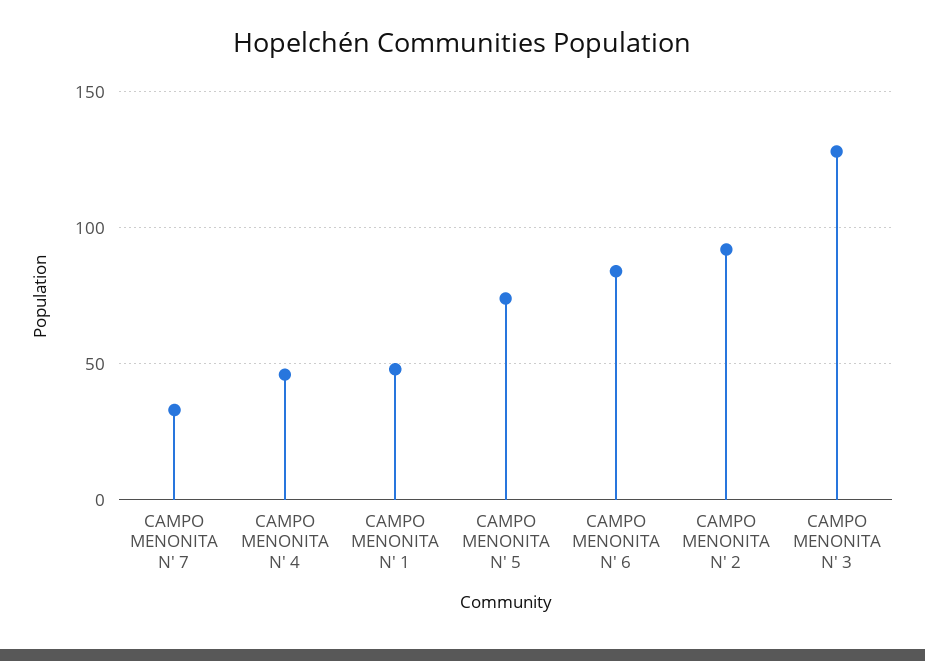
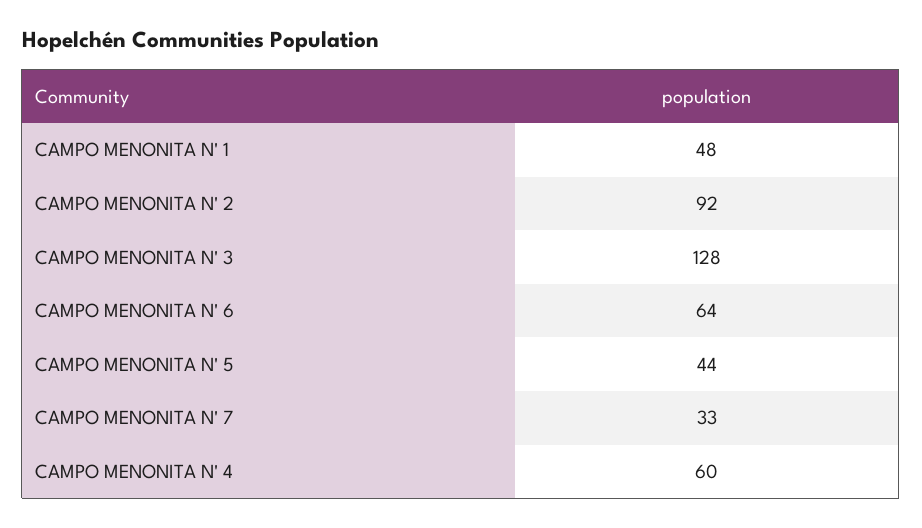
CAMPO MENONITA N' 4: 45 -> 60
CAMPO MENONITA N' 5: 75 -> 44
CAMPO MENONITA N' 6: 85 -> 64

